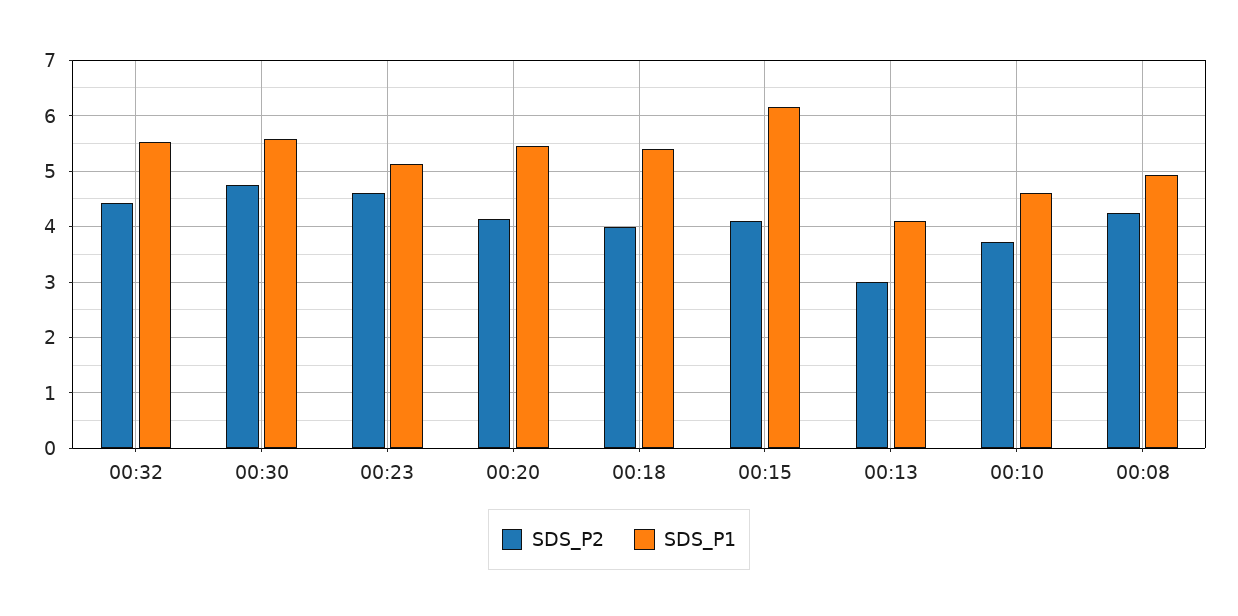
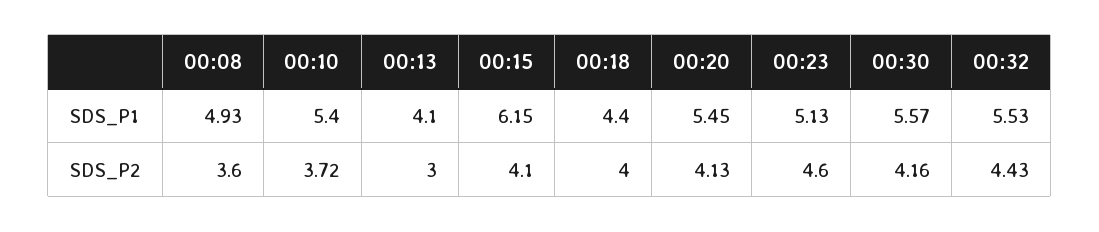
SDS_P2, 00:30: 4.8 -> 4.16
SDS_P1, 00:18: 5.4 -> 4.4
SDS_P1, 00:10: 4.6 -> 5.4
SDS_P2, 00:08: 4.2 -> 3.6

